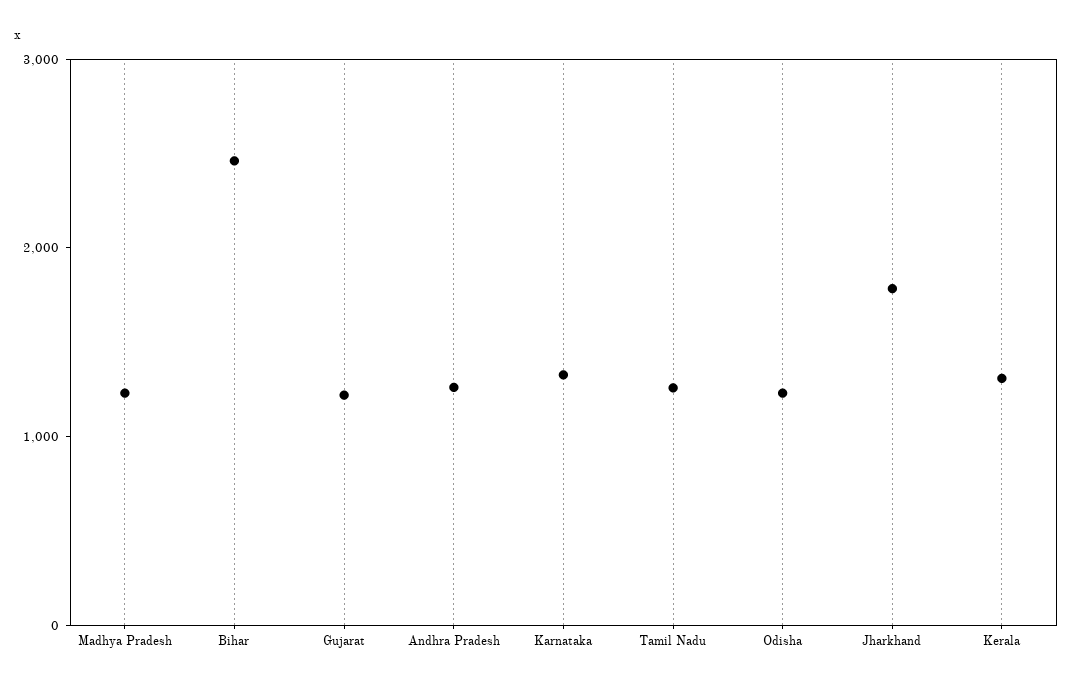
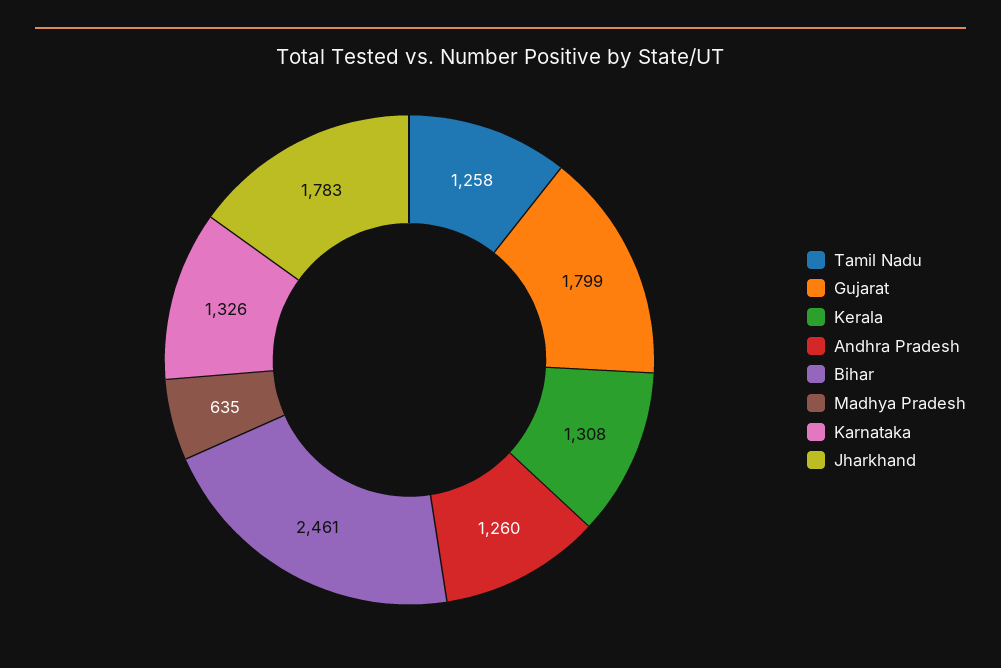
Madhya Pradesh: 1200 -> 635
Gujarat: 1200 -> 1799
Odisha: 1200 -> none

